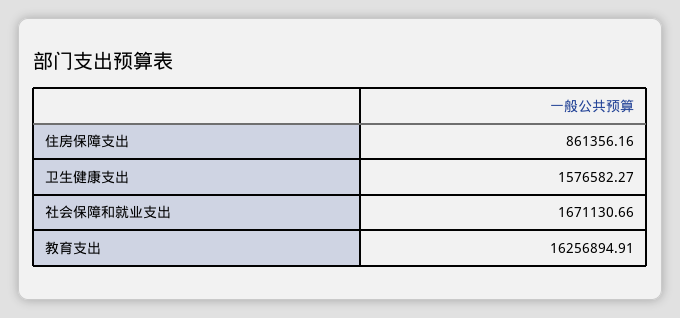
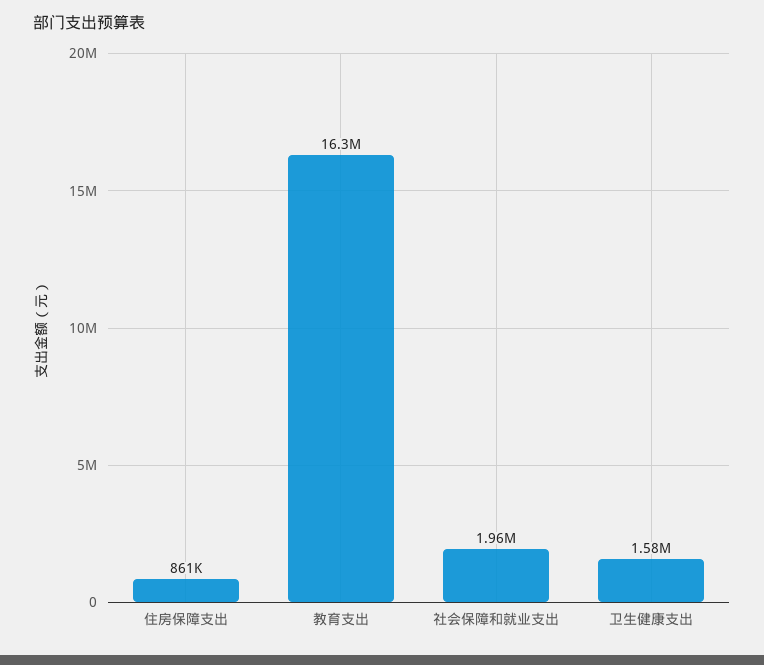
社会保障和就业支出: 1671130.66 -> 1960000

